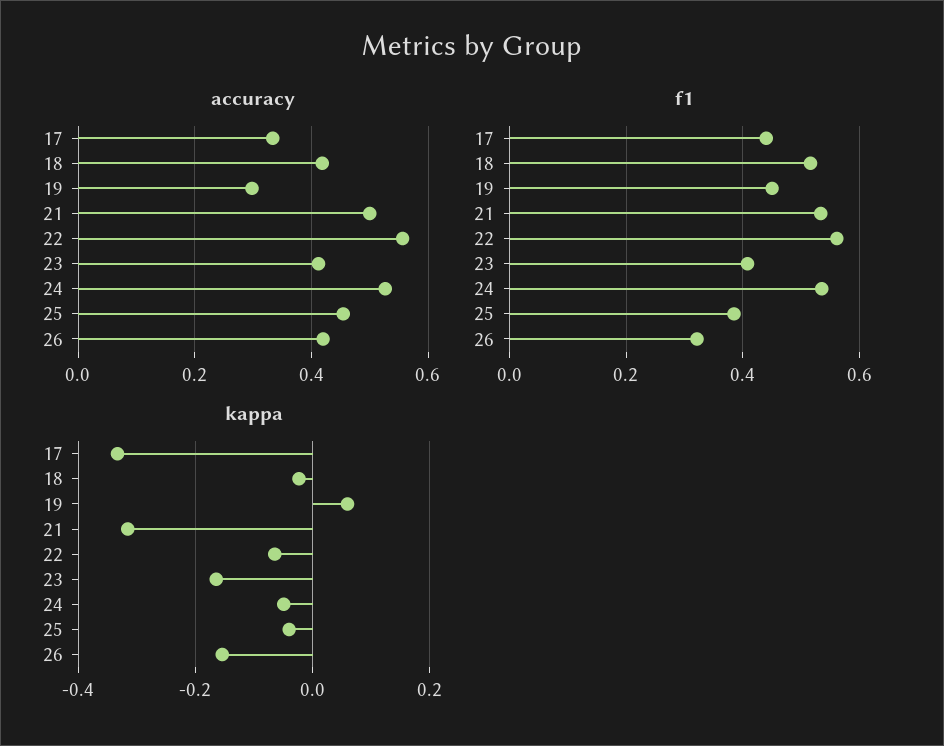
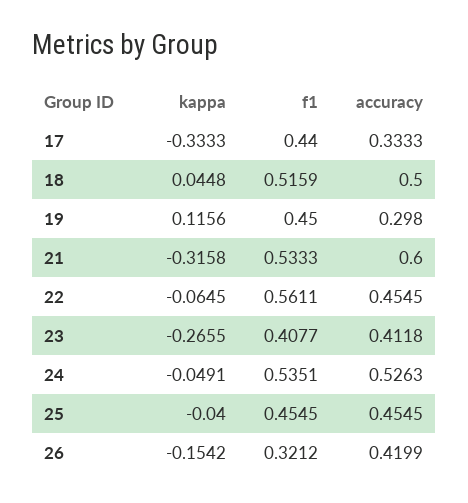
accuracy, 18: 0.42 -> 0.5
accuracy, 21: 0.5 -> 0.6
accuracy, 22: 0.56 -> 0.4545
f1, 25: 0.38 -> 0.4545
kappa, 18: -0.02 -> 0.0448
kappa, 19: 0.06 -> 0.1156
kappa, 23: -0.16 -> -0.2655

